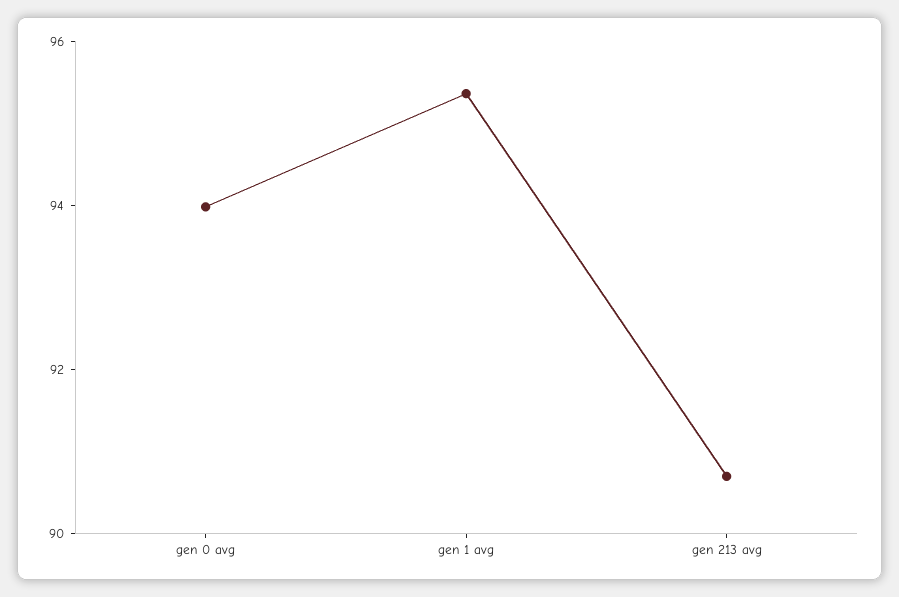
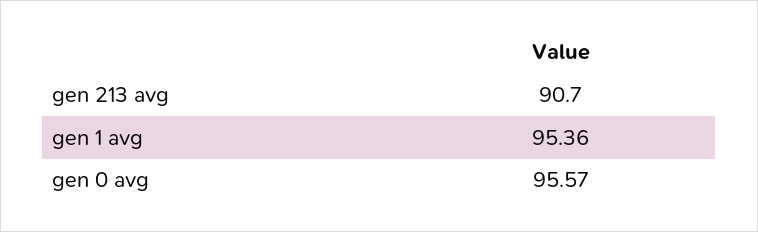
gen 0 avg: 94 -> 95.57

